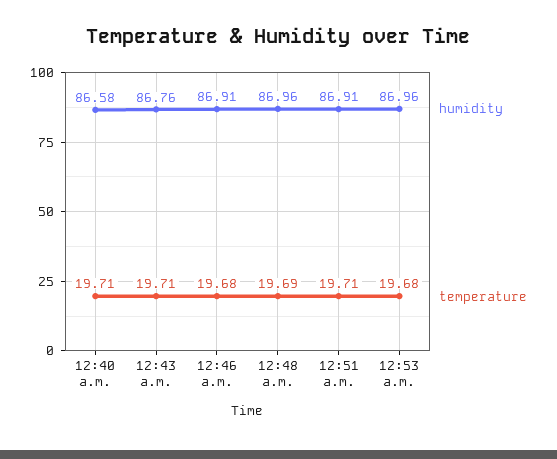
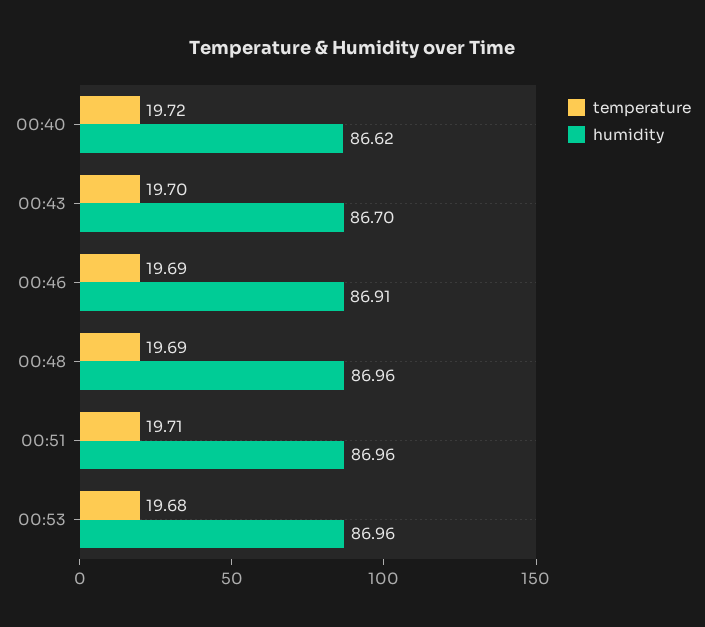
humidity, 12:40 a.m.: 86.58 -> 86.62
temperature, 12:40 a.m.: 19.71 -> 19.72
humidity, 12:43 a.m.: 86.76 -> 86.7
temperature, 12:43 a.m.: 19.71 -> 19.7
temperature, 12:46 a.m.: 19.68 -> 19.69
humidity, 12:51 a.m.: 86.91 -> 86.96

